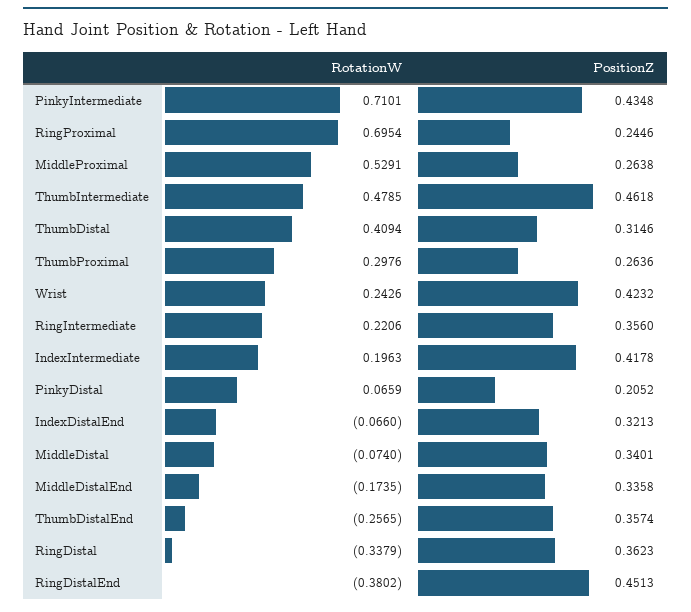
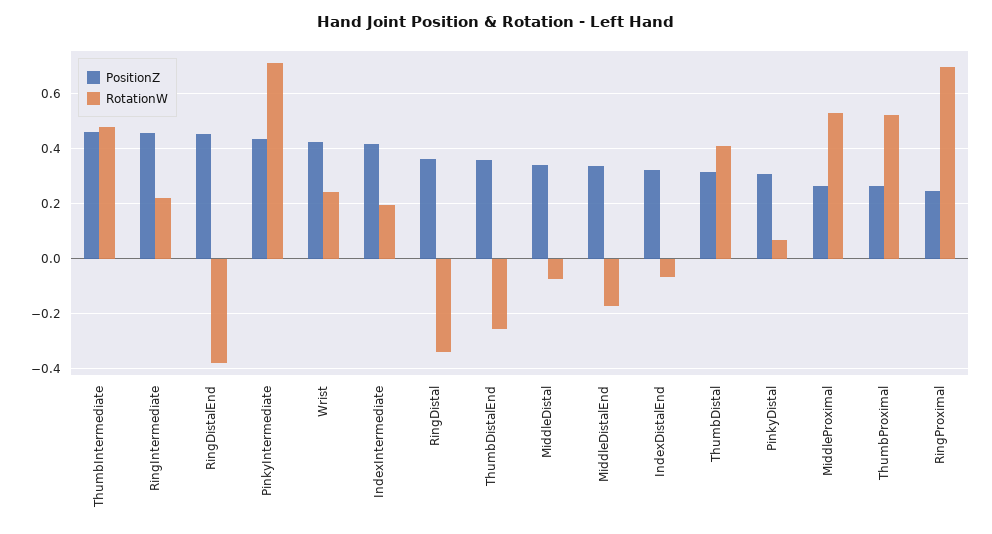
RotationW, ThumbProximal: 0.2976 -> 0.525
PositionZ, RingIntermediate: 0.356 -> 0.45
PositionZ, PinkyDistal: 0.2052 -> 0.3

